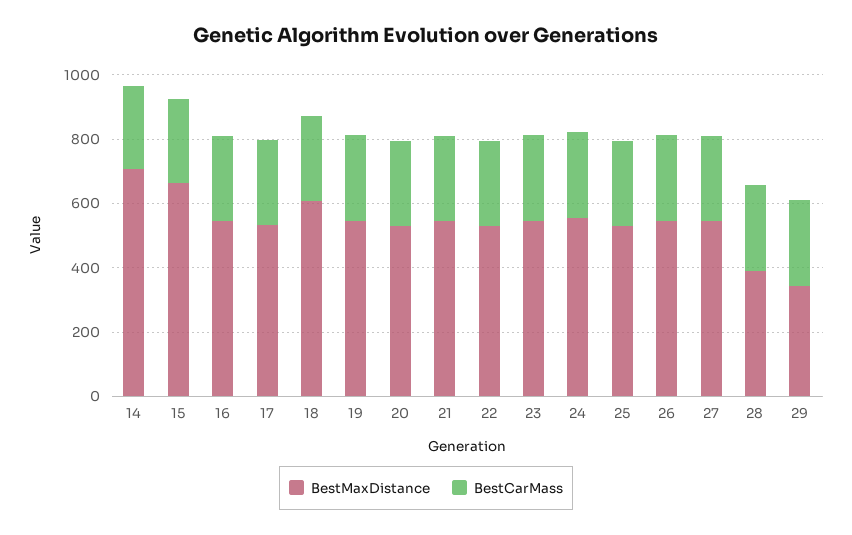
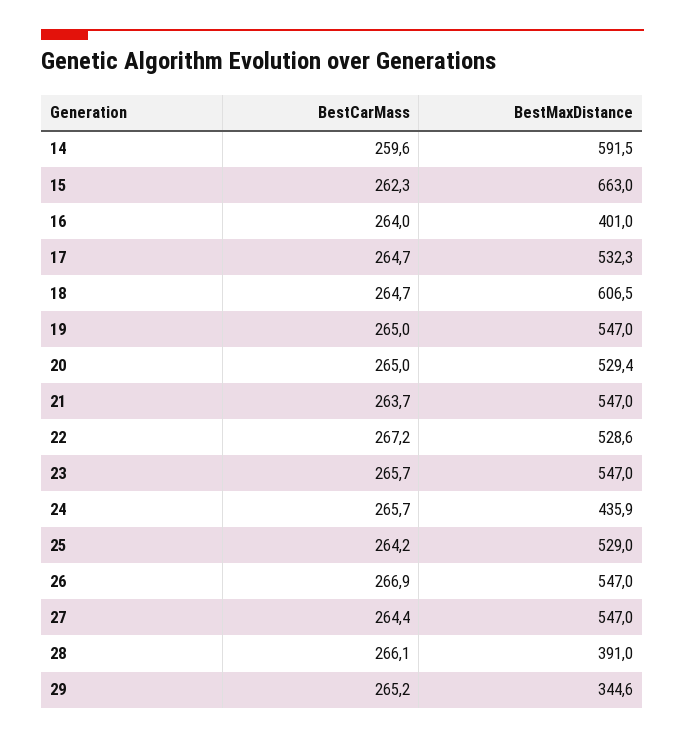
BestMaxDistance, 14: 700 -> 591.5
BestMaxDistance, 16: 550 -> 401
BestMaxDistance, 24: 550 -> 435.9

